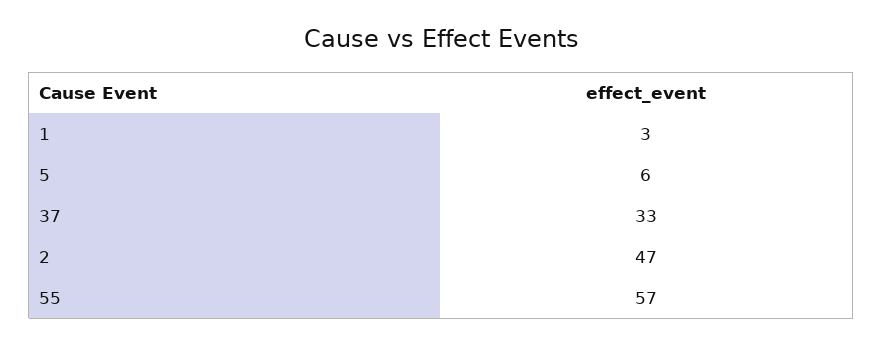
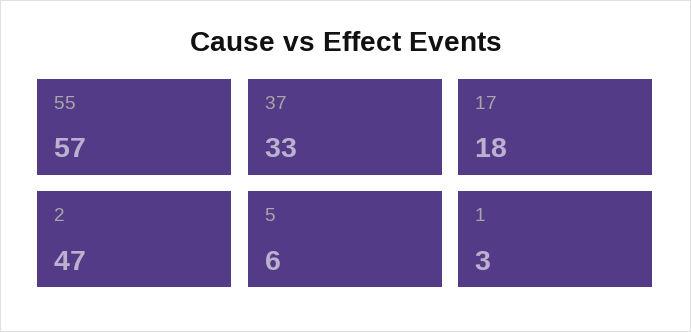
17: none -> 18

